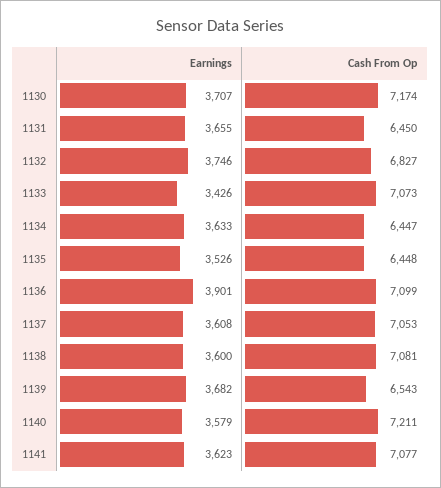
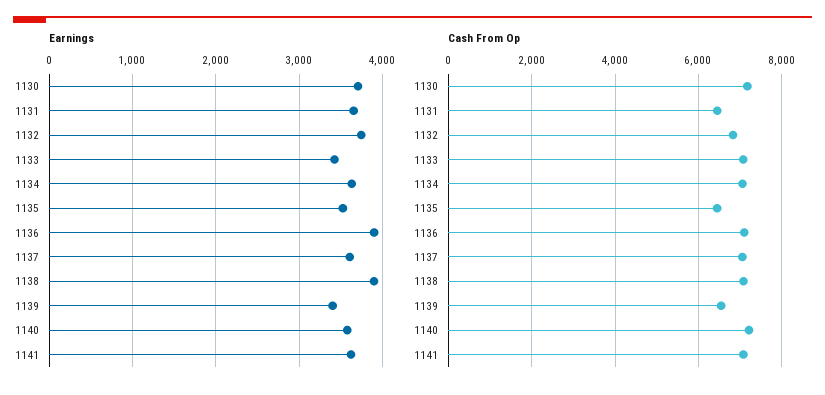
Cash From Op, 1134: 6447 -> 7000
Earnings, 1138: 3600 -> 3900
Earnings, 1139: 3682 -> 3400

